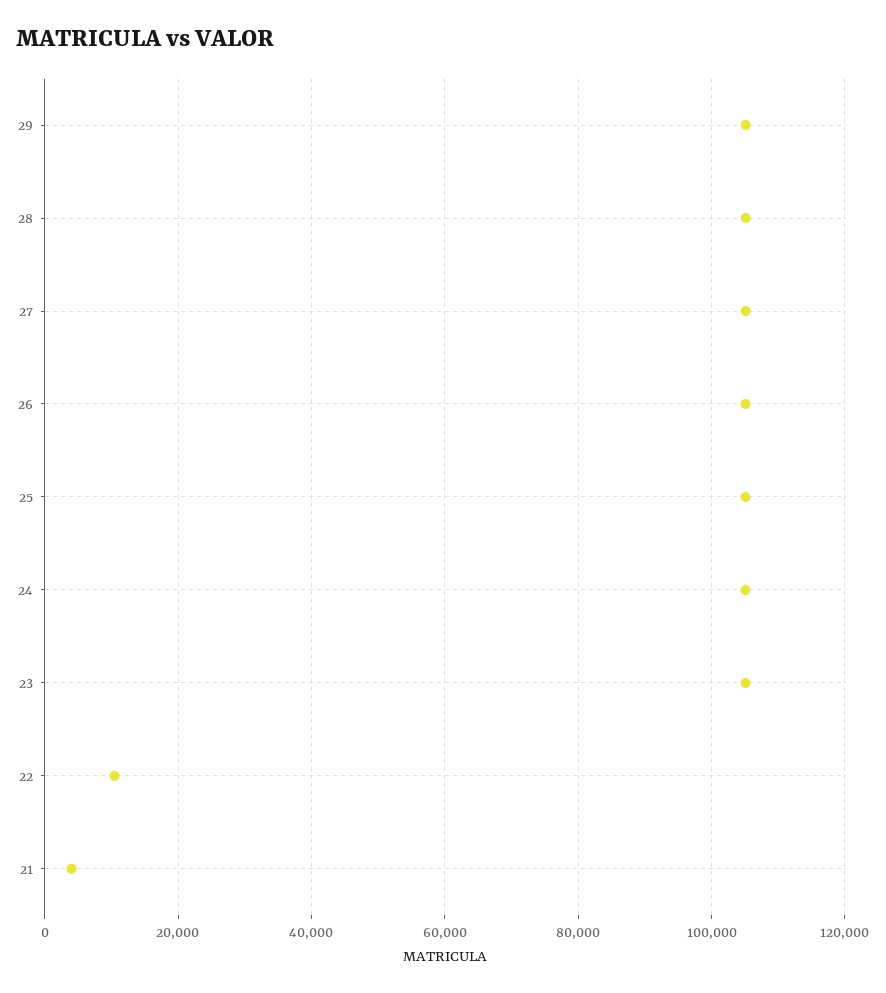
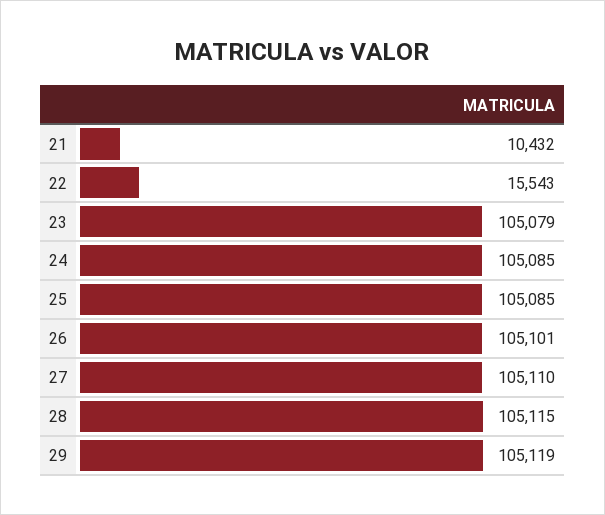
22: 10000 -> 15543
21: 4000 -> 10432

